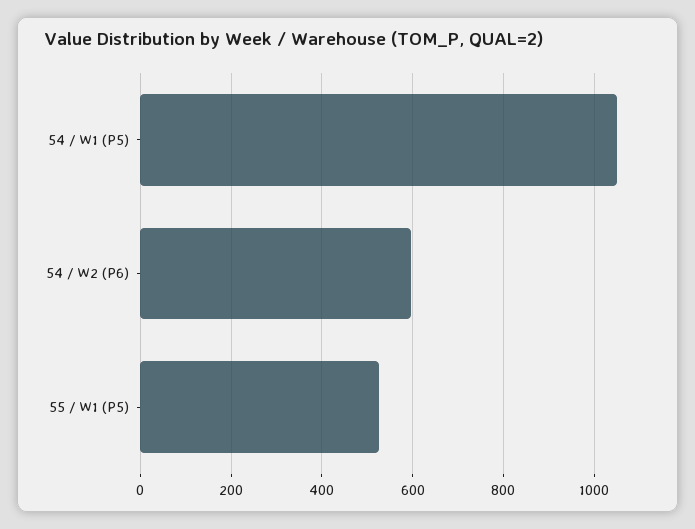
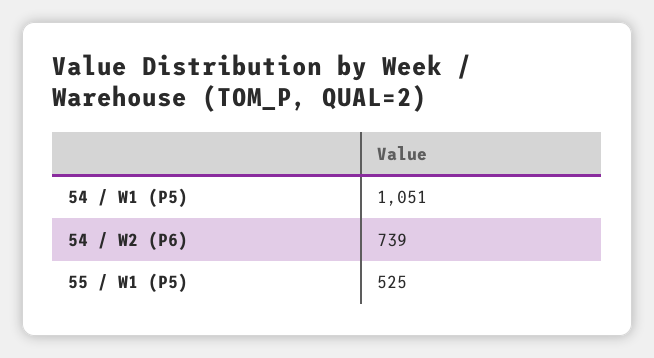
54 / W2 (P6): 600 -> 739

